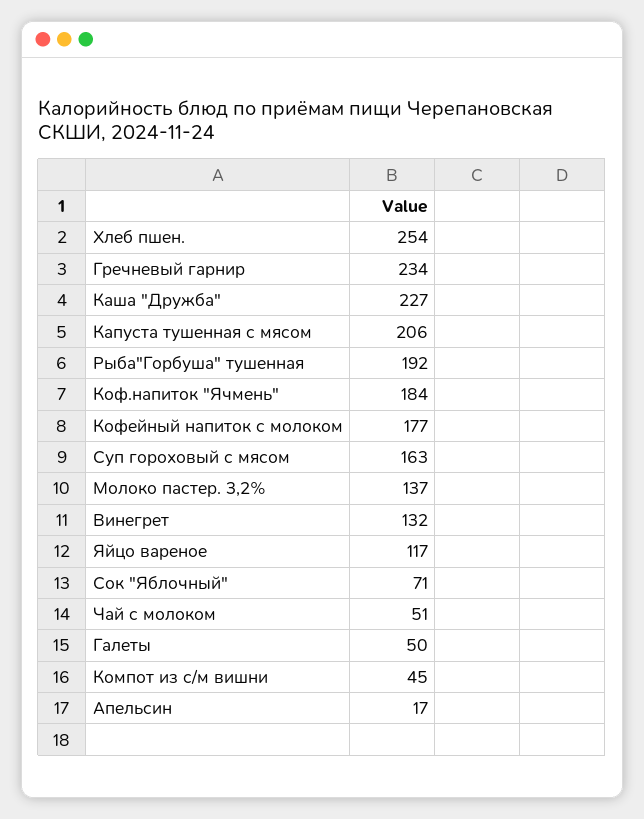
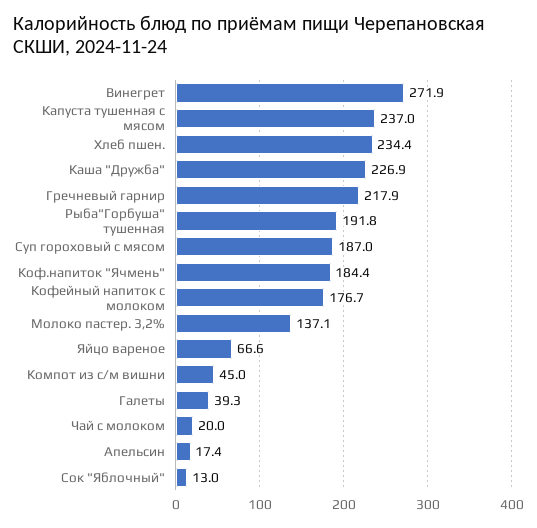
Хлеб пшен.: 254 -> 234.4
Гречневый гарнир: 234 -> 217.9
Капуста тушенная с мясом: 206 -> 237
Суп гороховый с мясом: 163 -> 187
Винегрет: 132 -> 271.9
Яйцо вареное: 117 -> 66.6
Сок "Яблочный": 71 -> 13
Чай с молоком: 51 -> 20
Галеты: 50 -> 39.3

